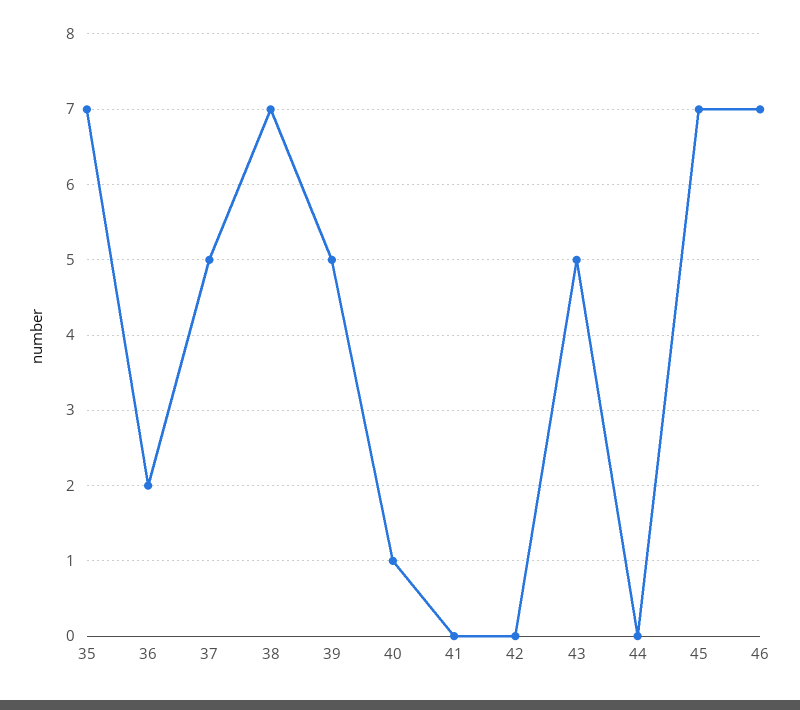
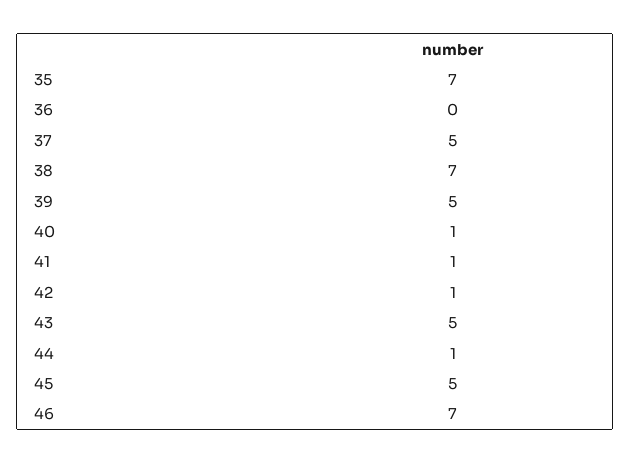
36: 2 -> 0
41: 0 -> 1
42: 0 -> 1
44: 0 -> 1
45: 7 -> 5

